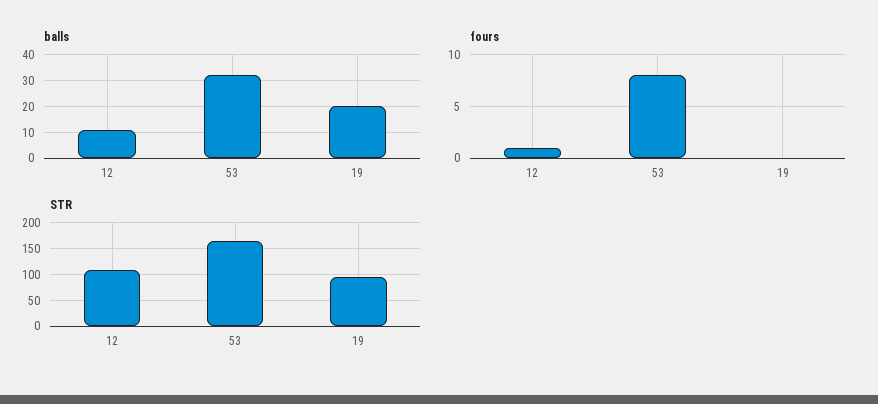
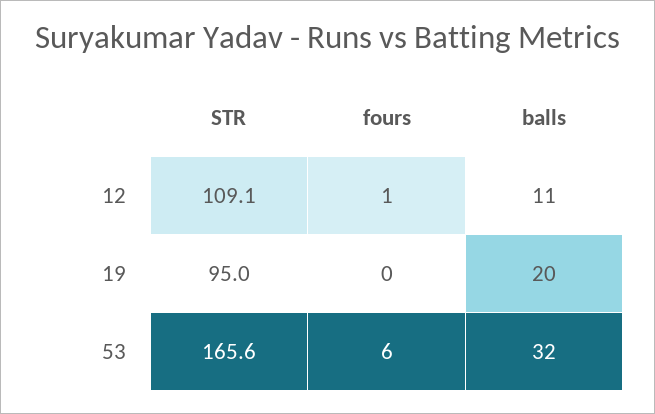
fours, 53: 8 -> 6

